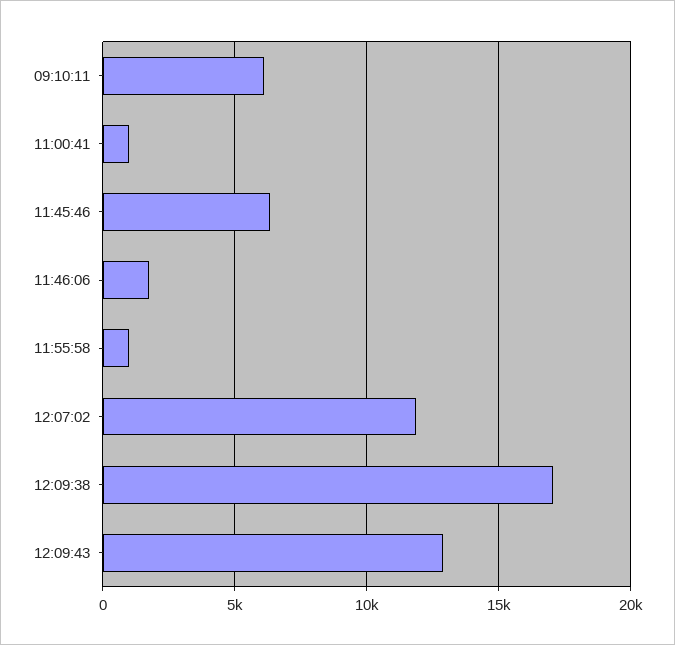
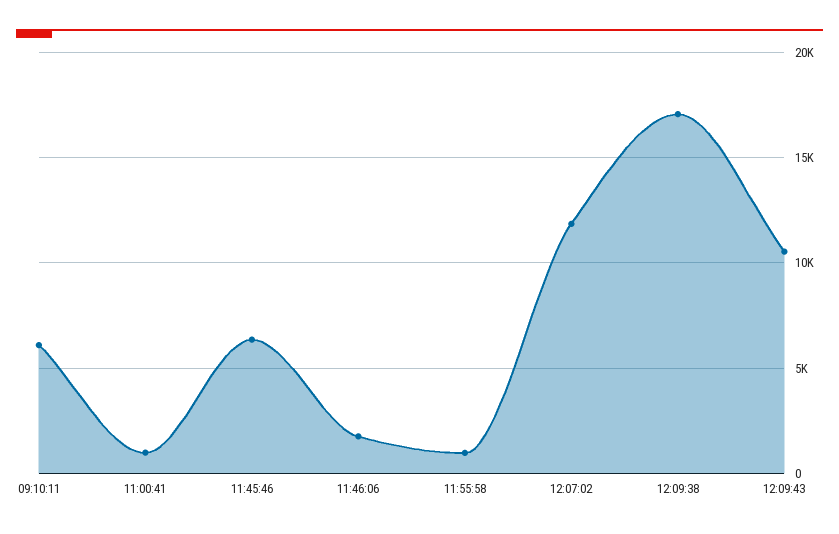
12:09:43: 13000 -> 10500

